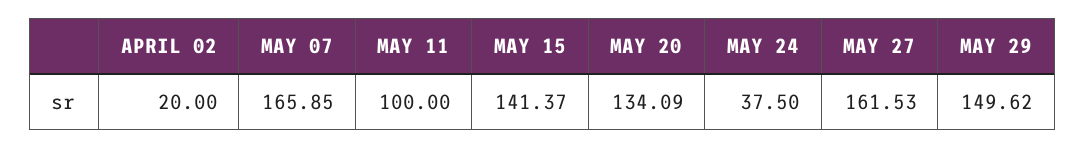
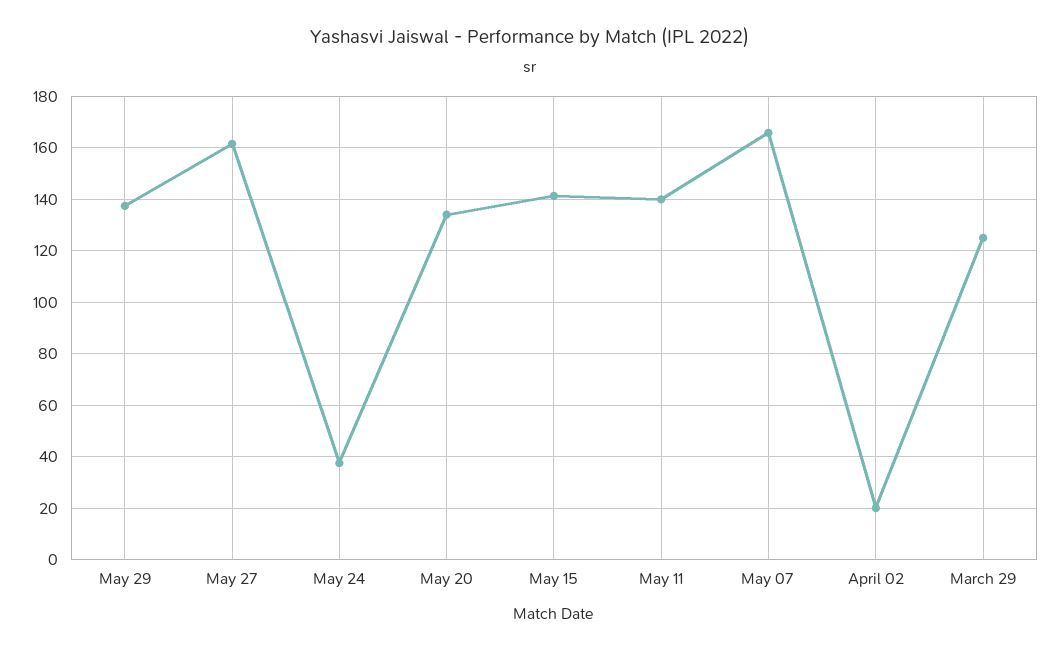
MAY 11: 100 -> 140
MAY 29: 149.62 -> 137.5
March 29: none -> 125

